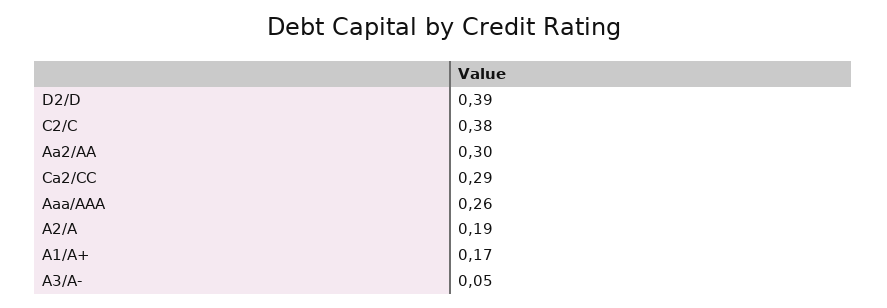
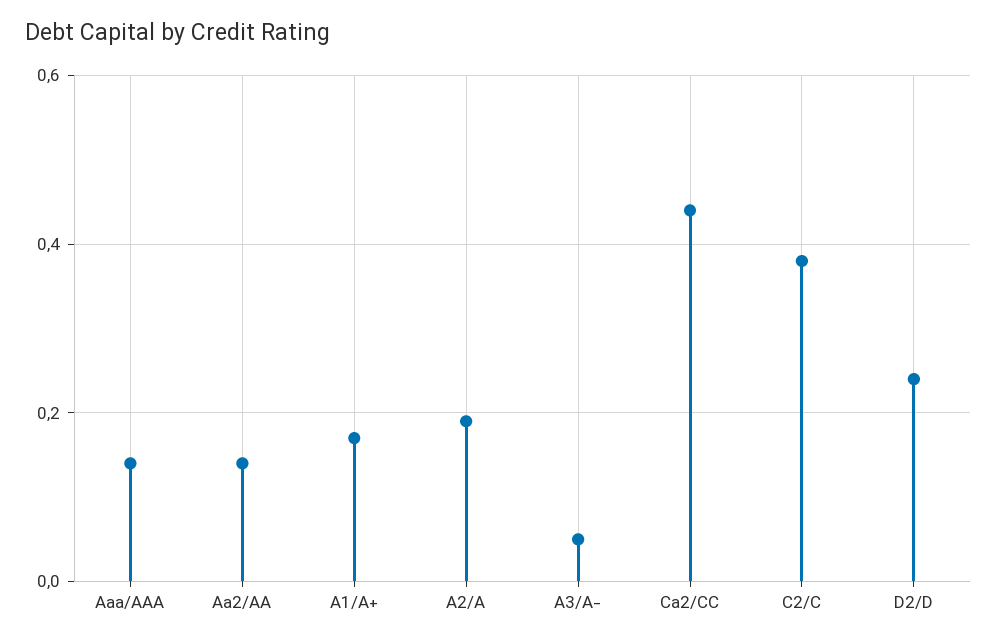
D2/D: 0.39 -> 0.25
Aa2/AA: 0.3 -> 0.15
Ca2/CC: 0.29 -> 0.45
Aaa/AAA: 0.26 -> 0.15

